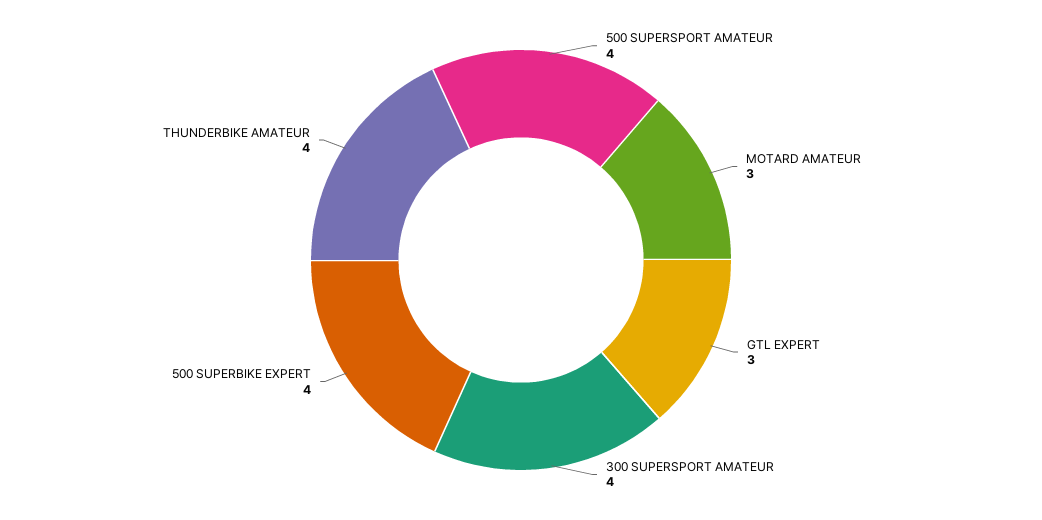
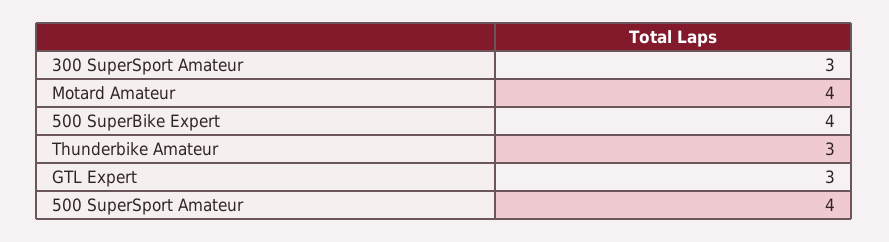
MOTARD AMATEUR: 3 -> 4
300 SUPERSPORT AMATEUR: 4 -> 3
THUNDERBIKE AMATEUR: 4 -> 3

